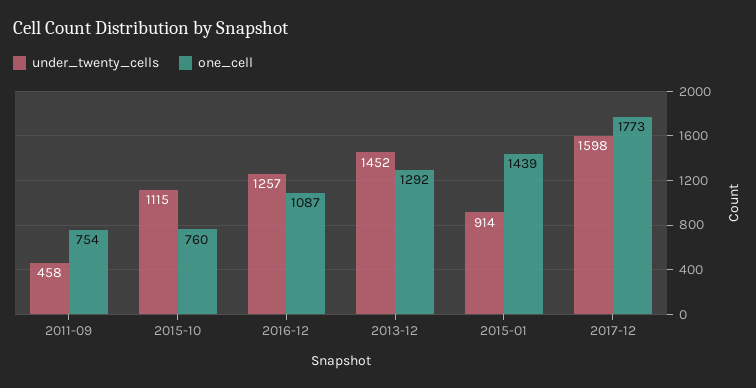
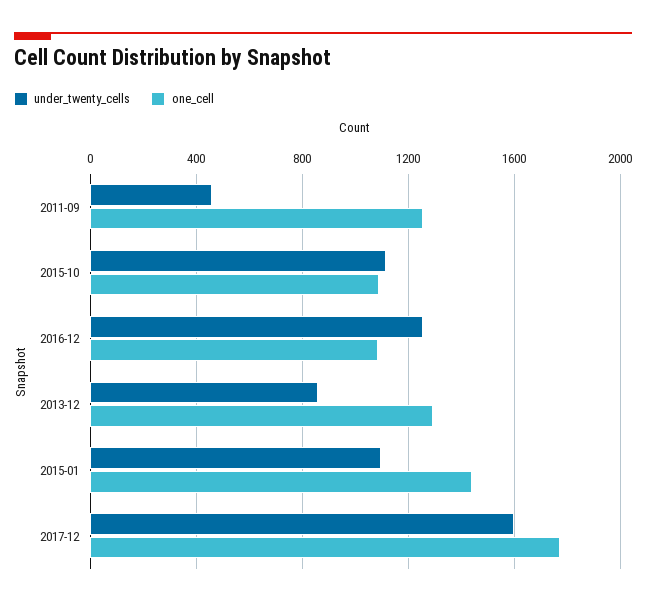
one_cell, 2011-09: 754 -> 1250
one_cell, 2015-10: 760 -> 1100
under_twenty_cells, 2013-12: 1452 -> 850
under_twenty_cells, 2015-01: 914 -> 1100

